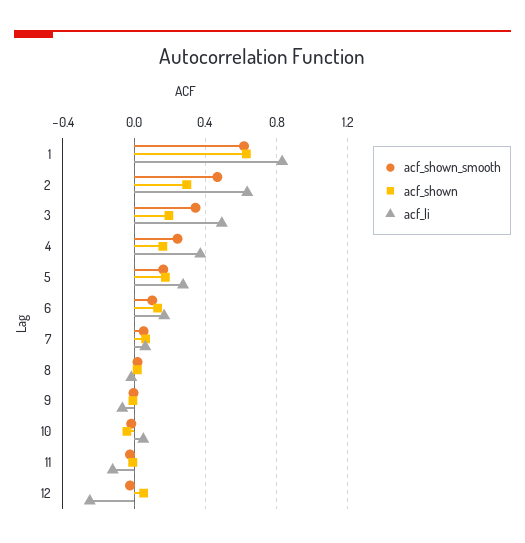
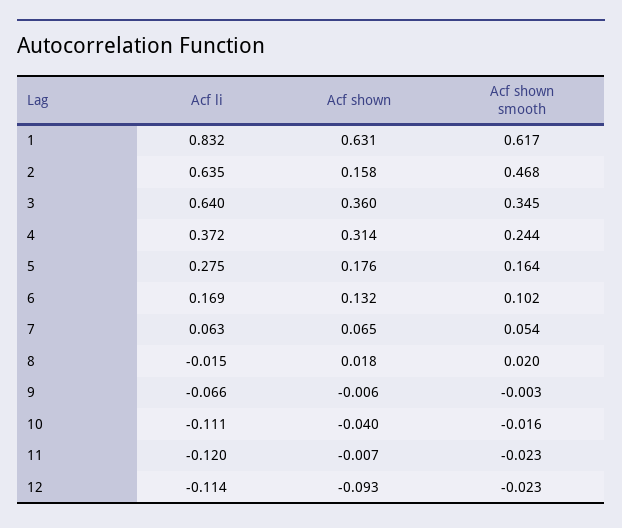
acf_shown, 2: 0.3 -> 0.158
acf_shown, 3: 0.2 -> 0.36
acf_li, 3: 0.5 -> 0.64
acf_shown, 4: 0.15 -> 0.314
acf_li, 10: 0.05 -> -0.111
acf_shown, 12: 0.05 -> -0.093
acf_li, 12: -0.25 -> -0.114

